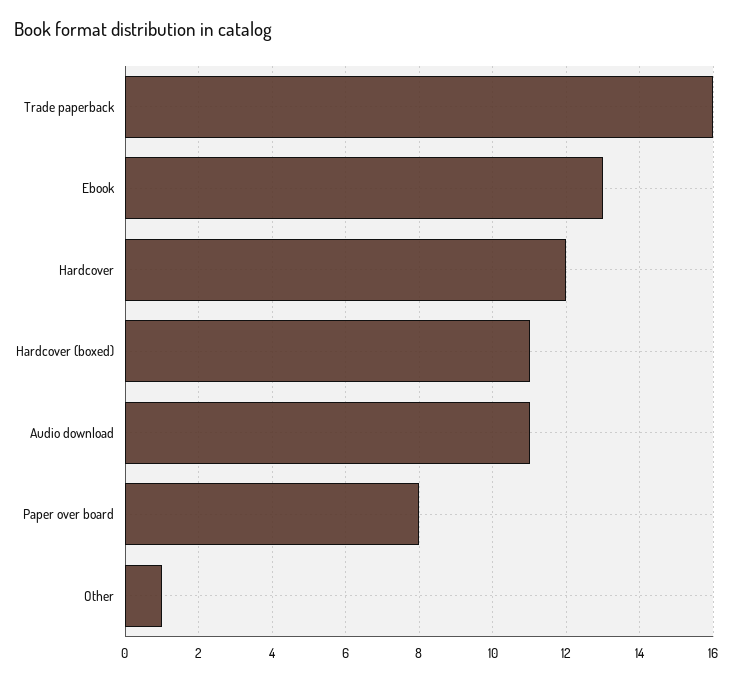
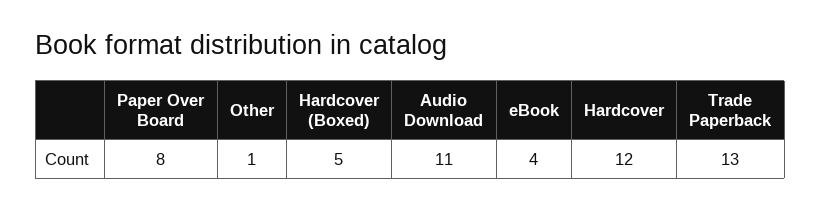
Trade paperback: 16 -> 13
Ebook: 13 -> 4
Hardcover (boxed): 11 -> 5

